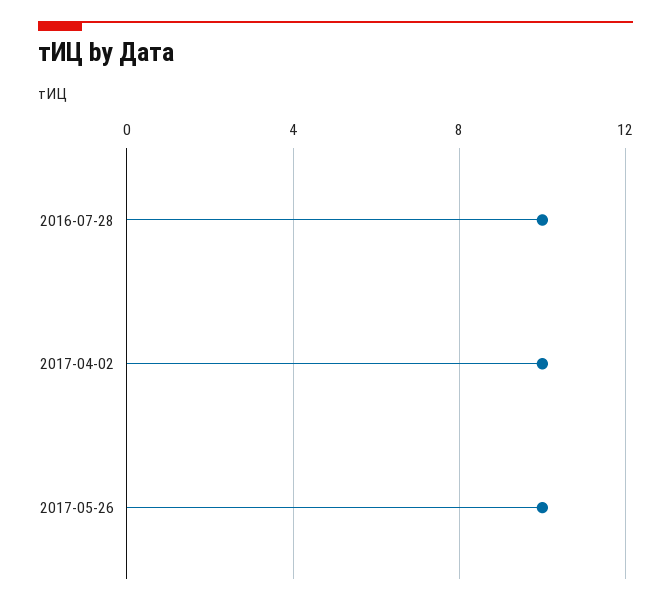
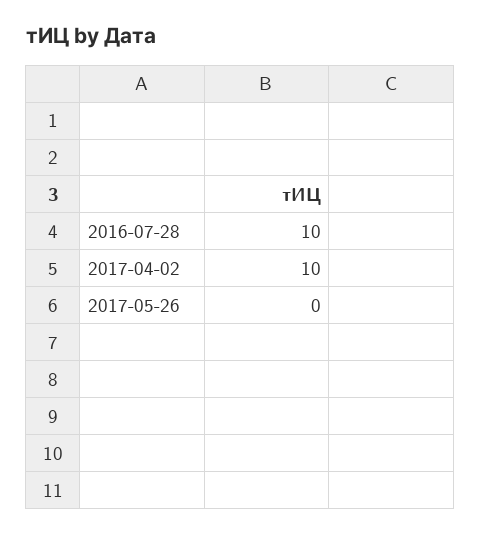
2017-05-26: 10 -> 0

